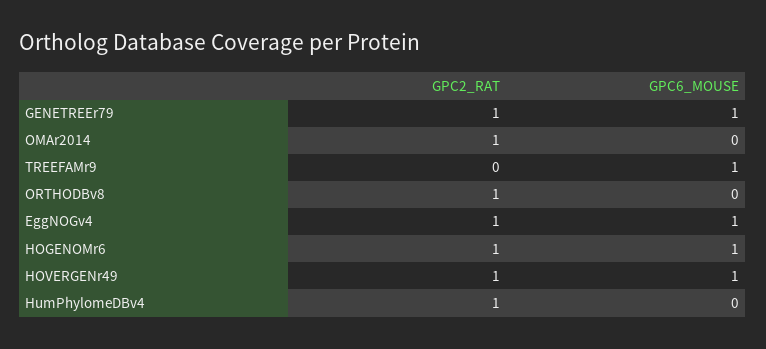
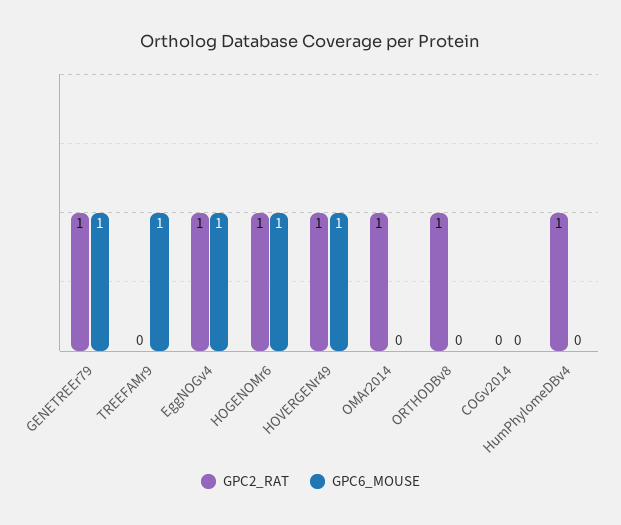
GPC2_RAT, COGv2014: none -> 0
GPC6_MOUSE, COGv2014: none -> 0

